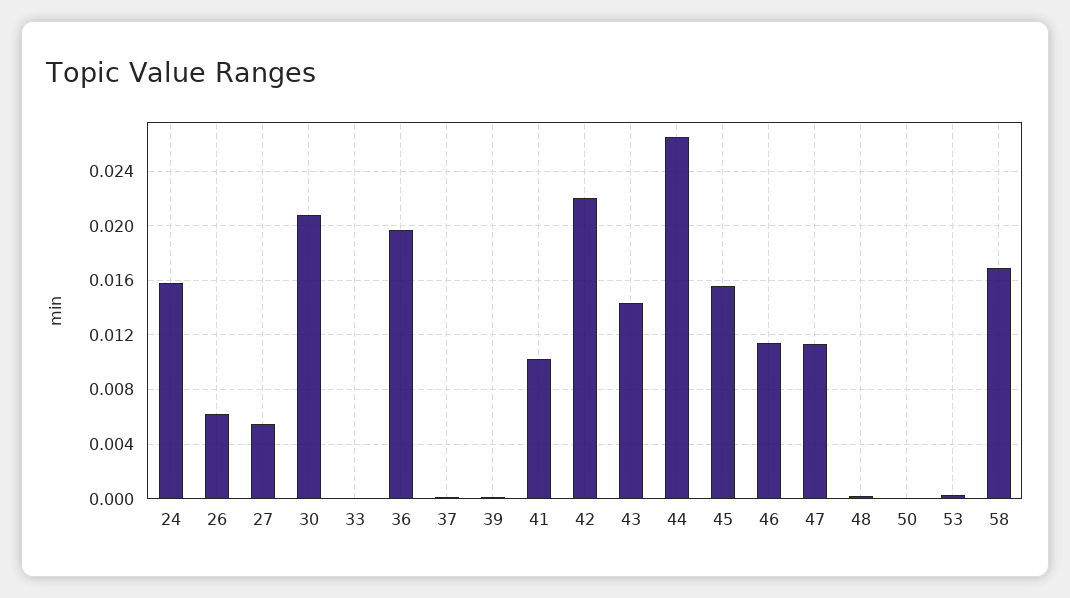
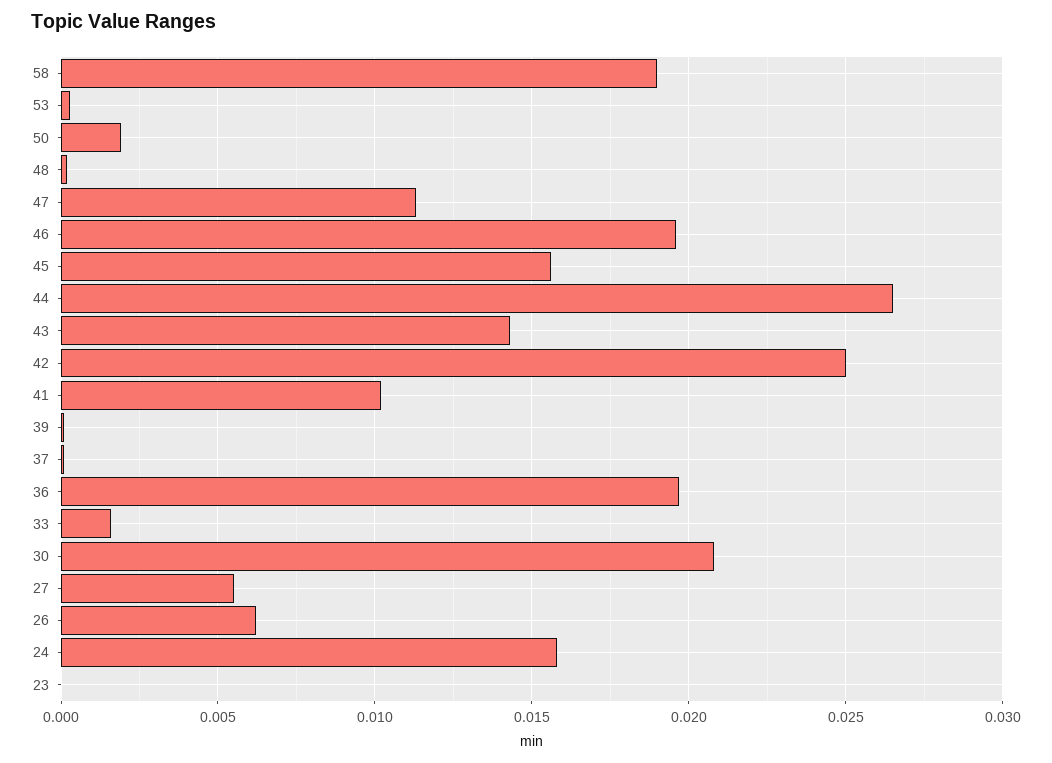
33: 0 -> 0.0015
42: 0.022 -> 0.025
46: 0.0115 -> 0.0195
50: 0 -> 0.002
58: 0.017 -> 0.019
23: none -> 0

